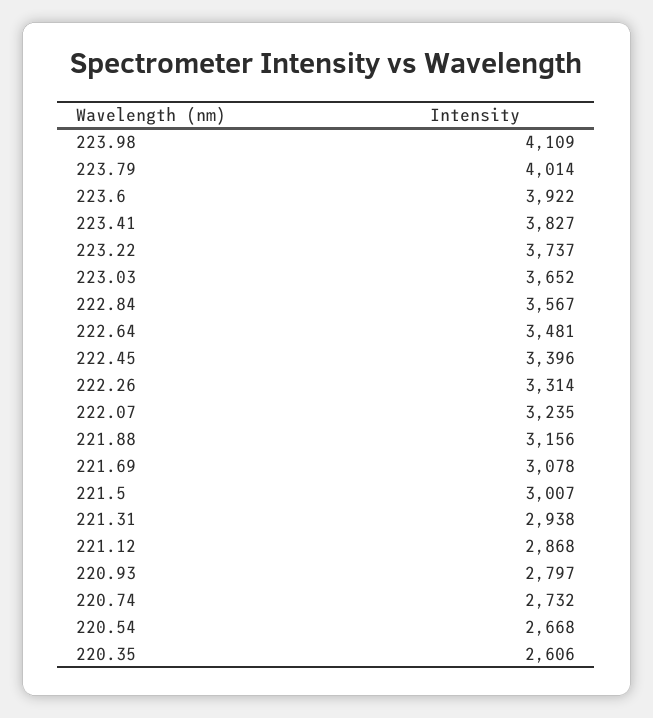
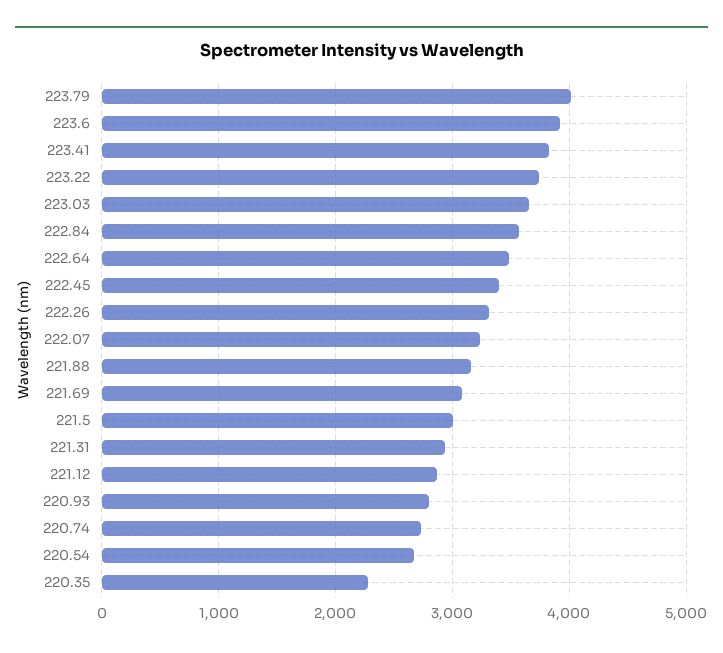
223.98: 4109 -> none
220.35: 2606 -> 2300

